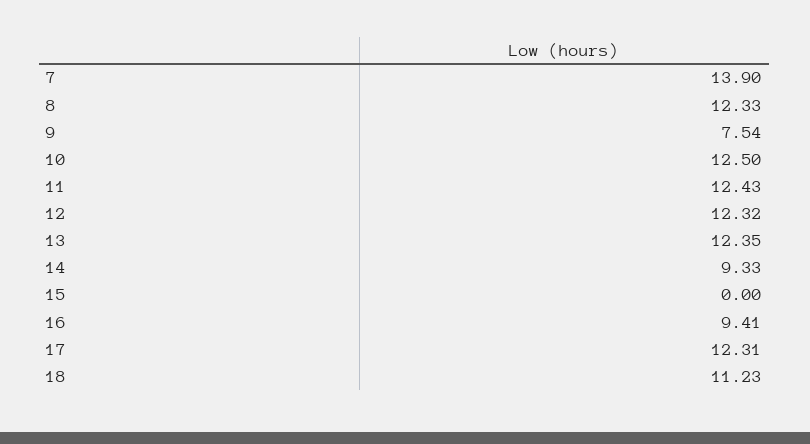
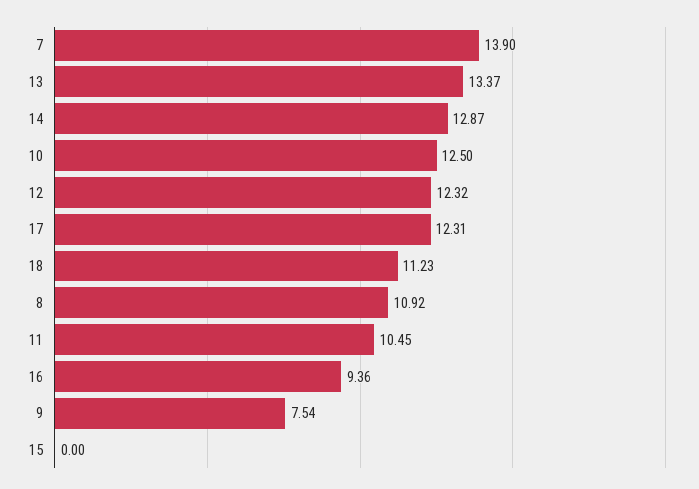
8: 12.33 -> 10.92
11: 12.43 -> 10.45
13: 12.35 -> 13.37
14: 9.33 -> 12.87
16: 9.41 -> 9.36

